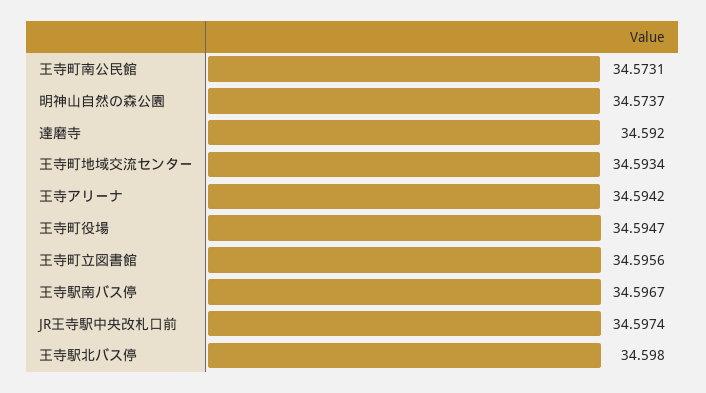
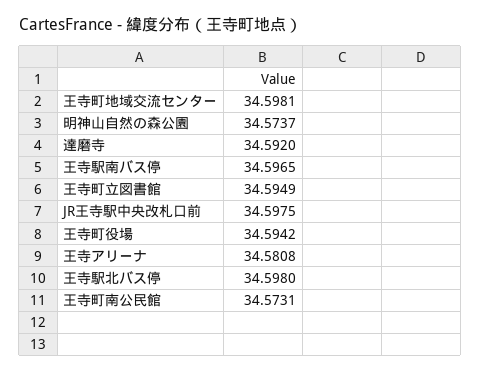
王寺町地域交流センター: 34.5934 -> 34.5981
王寺アリーナ: 34.5942 -> 34.5808
王寺町役場: 34.5947 -> 34.5942
王寺町立図書館: 34.5956 -> 34.5949
王寺駅南バス停: 34.5967 -> 34.5965
JR王寺駅中央改札口前: 34.5974 -> 34.5975

